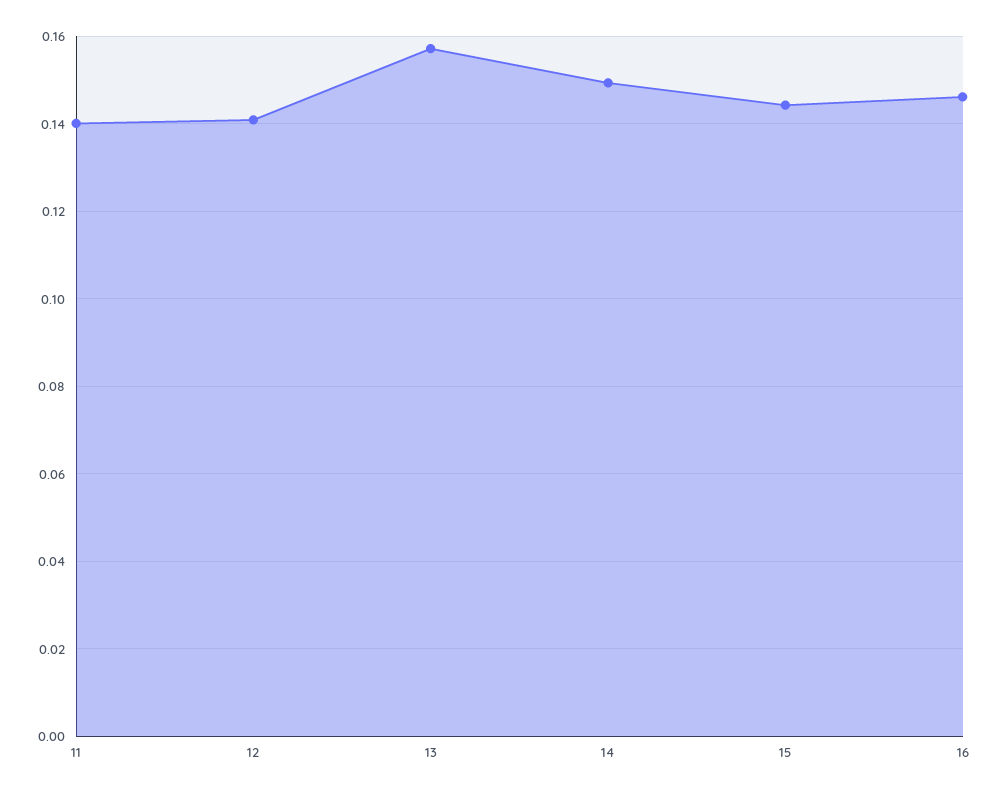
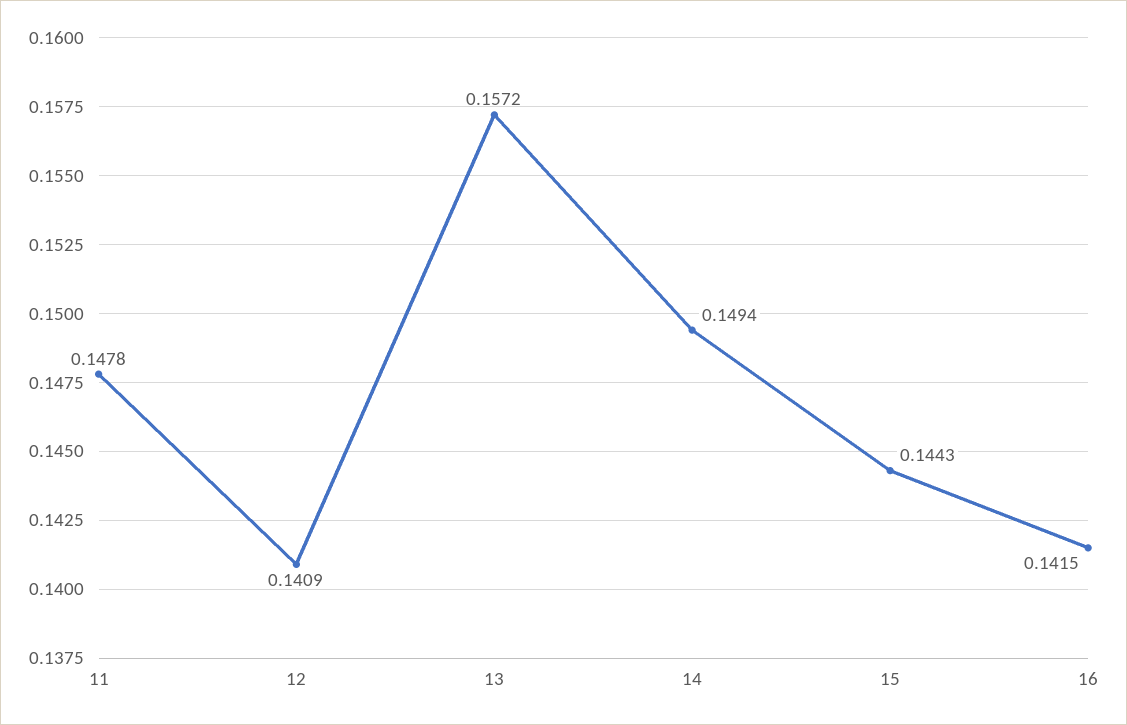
11: 0.14 -> 0.1478
16: 0.146 -> 0.1415

